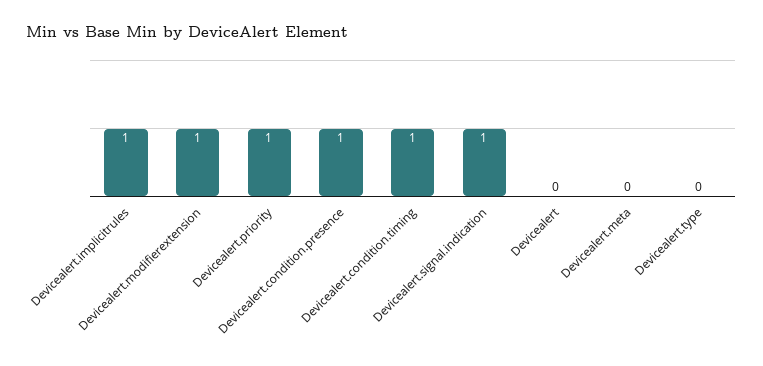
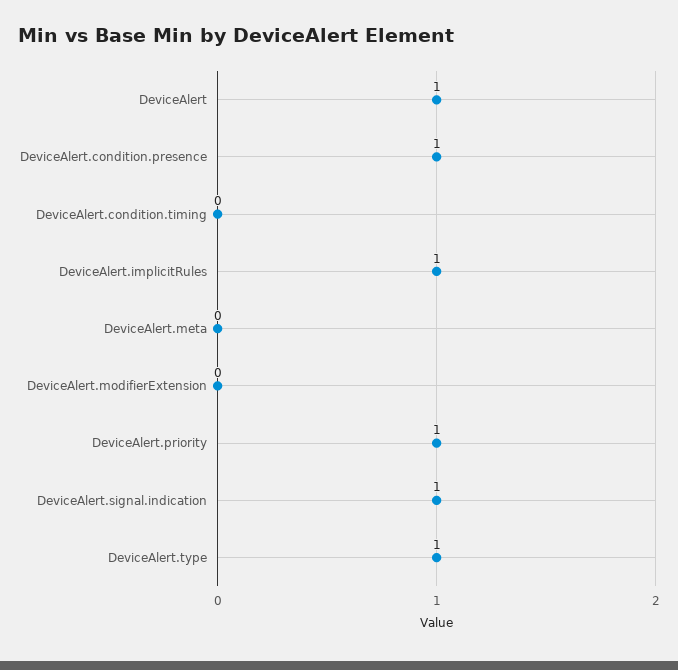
Devicealert.modifierextension: 1 -> 0
Devicealert.condition.timing: 1 -> 0
Devicealert: 0 -> 1
Devicealert.type: 0 -> 1

